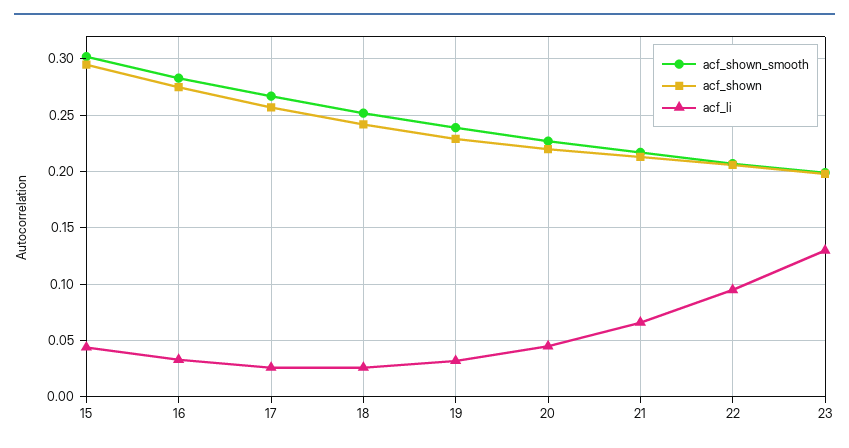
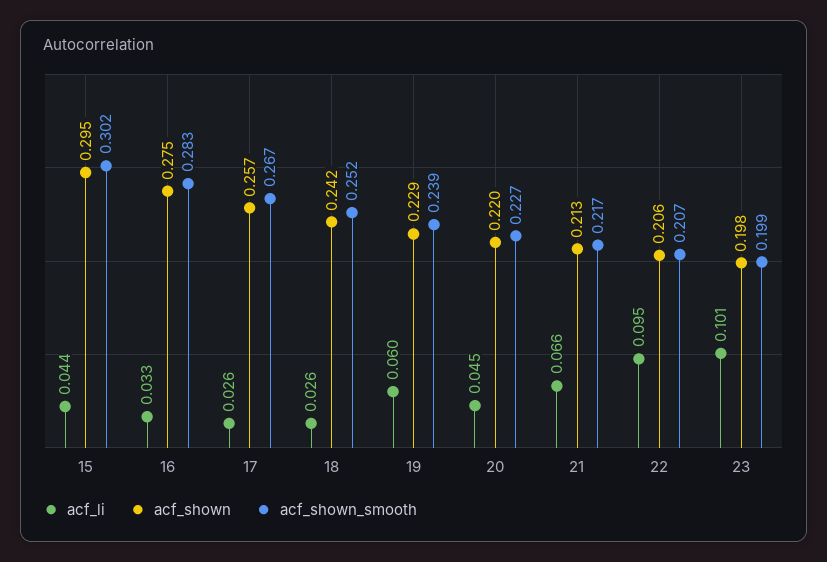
acf_li, 19: 0.03 -> 0.06
acf_li, 23: 0.13 -> 0.101

